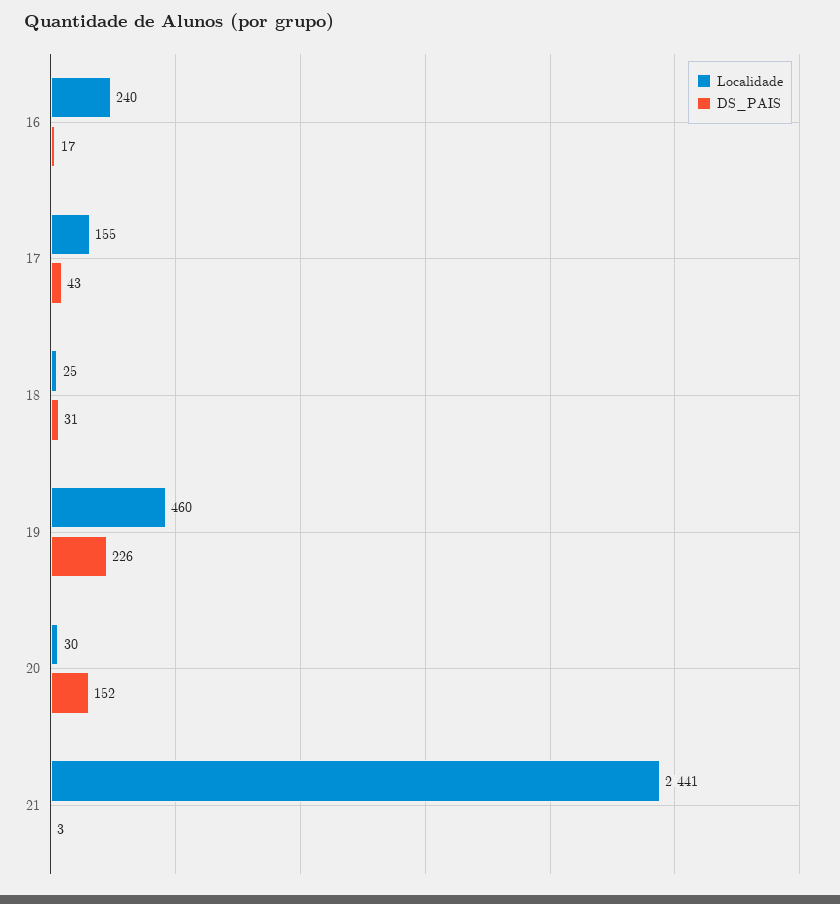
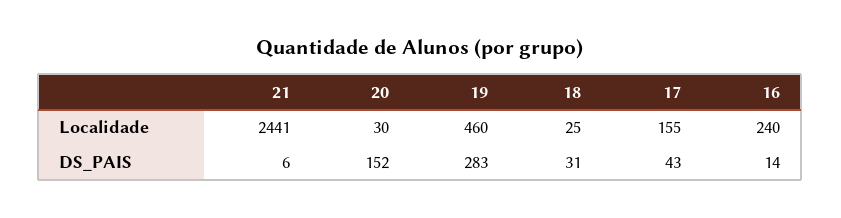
DS_PAIS, 16: 17 -> 14
DS_PAIS, 19: 226 -> 283
DS_PAIS, 21: 3 -> 6

